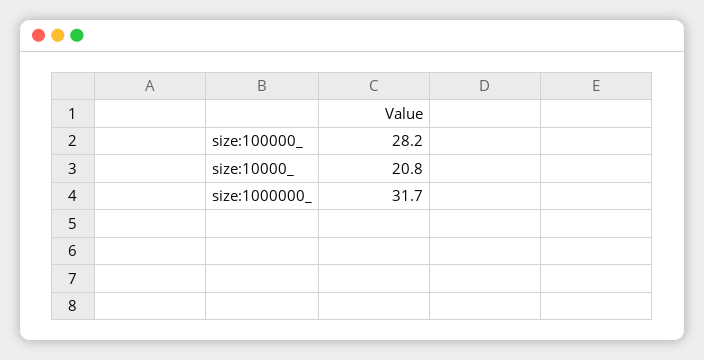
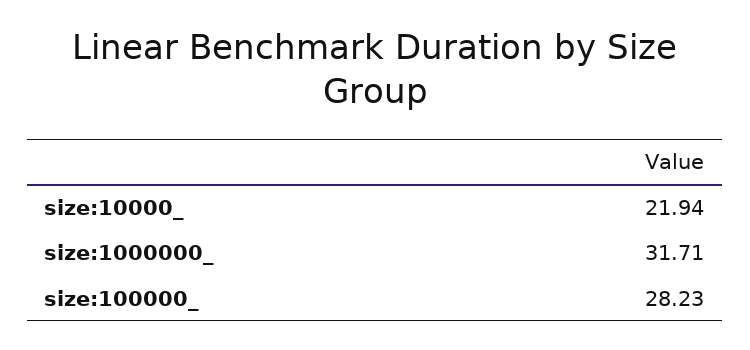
size:10000_: 20.8 -> 21.94

